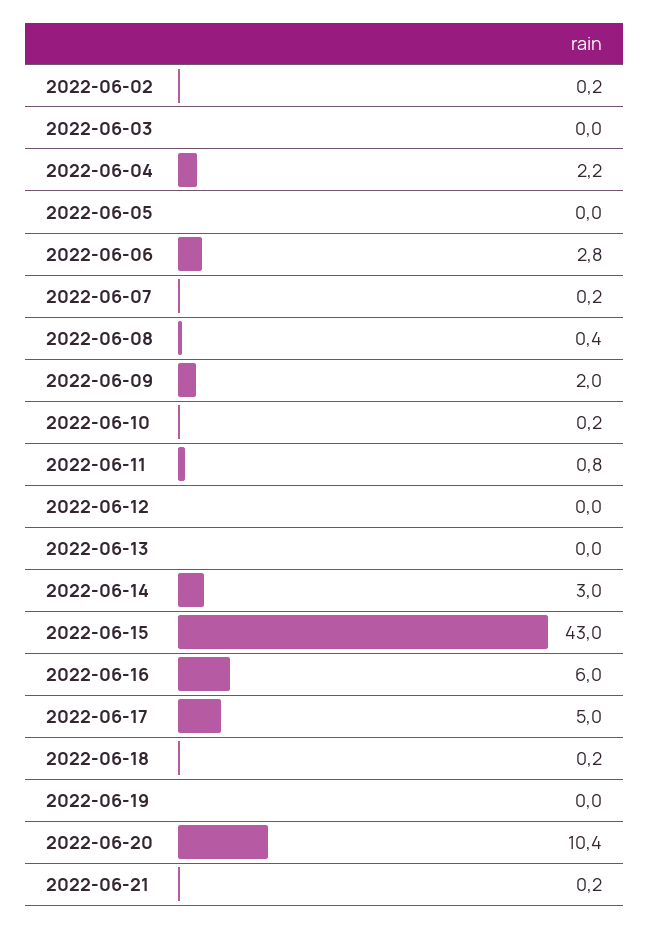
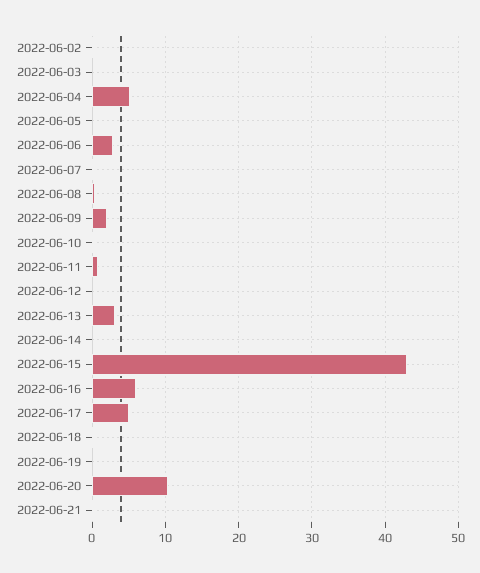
2022-06-04: 2.2 -> 5
2022-06-13: 0 -> 3
2022-06-14: 3 -> 0

